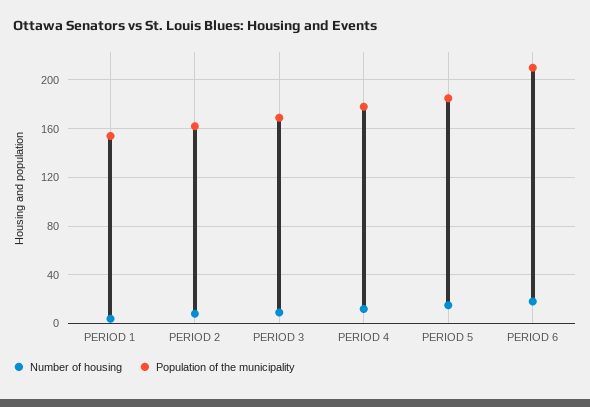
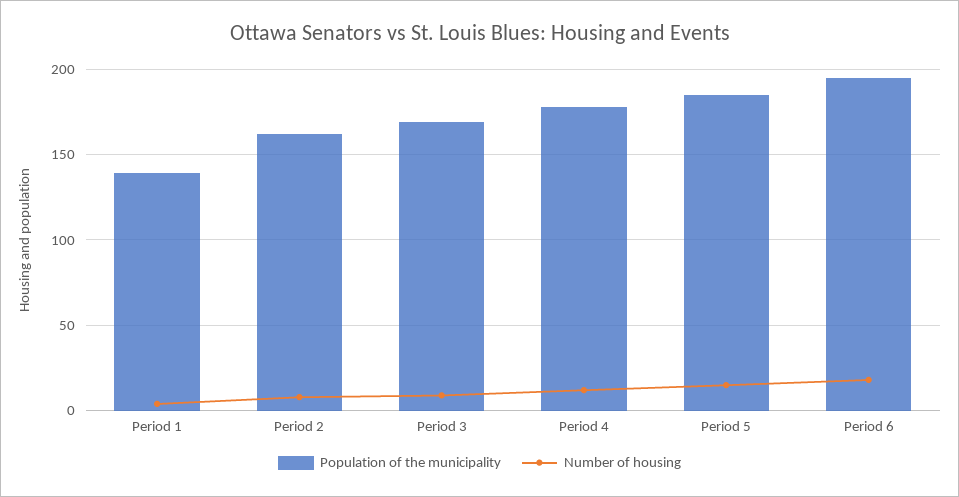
Population of the municipality, PERIOD 1: 155 -> 140
Population of the municipality, PERIOD 6: 210 -> 195

